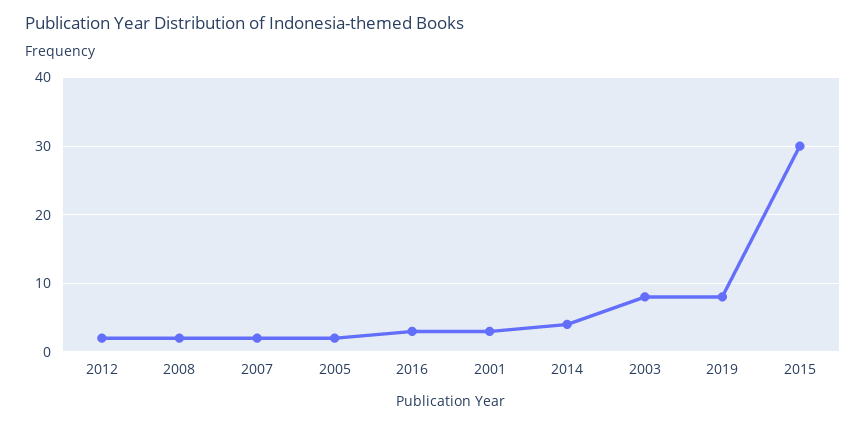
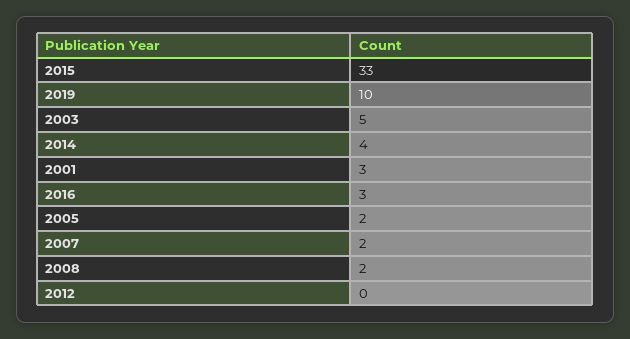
2012: 2 -> 0
2003: 8 -> 5
2019: 8 -> 10
2015: 30 -> 33

